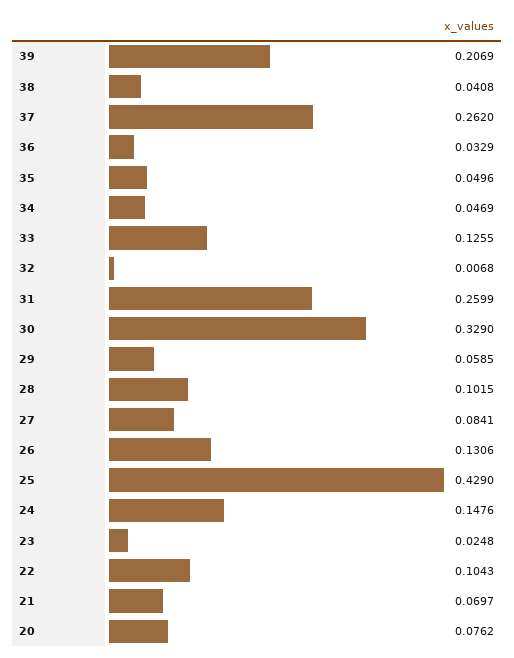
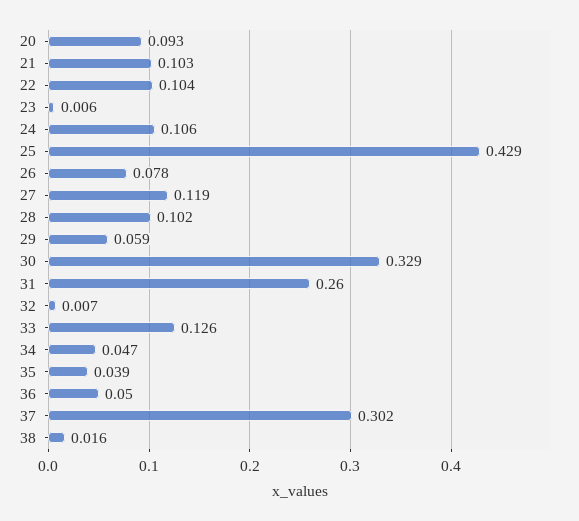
39: 0.2069 -> none
38: 0.0408 -> 0.016
37: 0.262 -> 0.302
36: 0.0329 -> 0.05
35: 0.0496 -> 0.039
27: 0.0841 -> 0.119
26: 0.1306 -> 0.078
24: 0.1476 -> 0.106
23: 0.0248 -> 0.006
21: 0.0697 -> 0.103
20: 0.0762 -> 0.093

